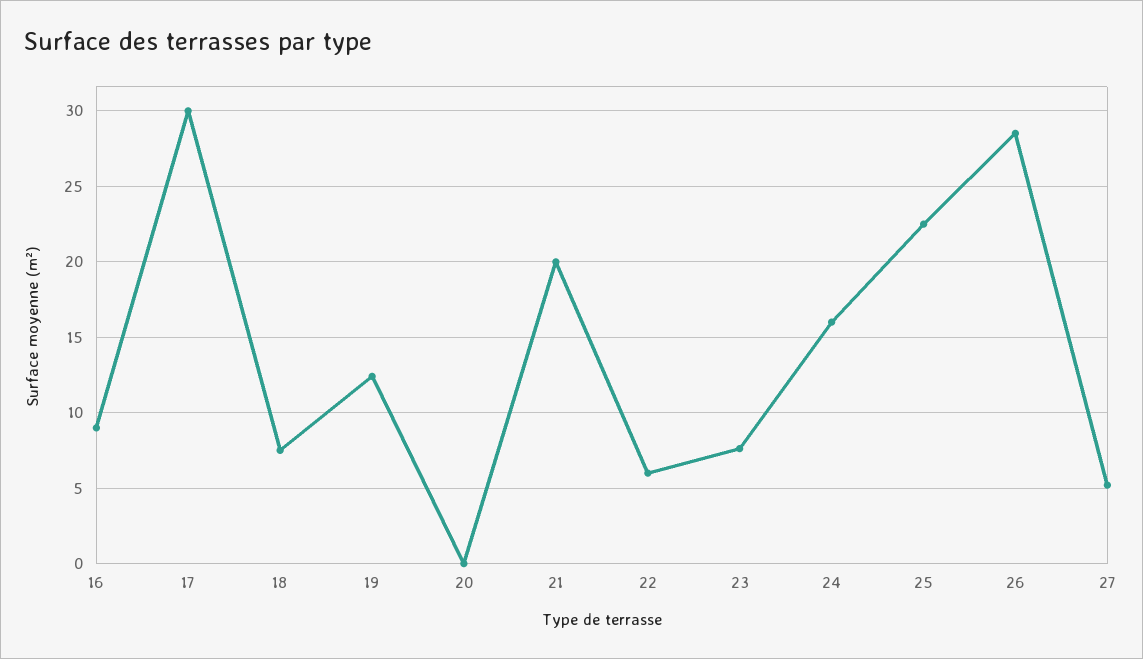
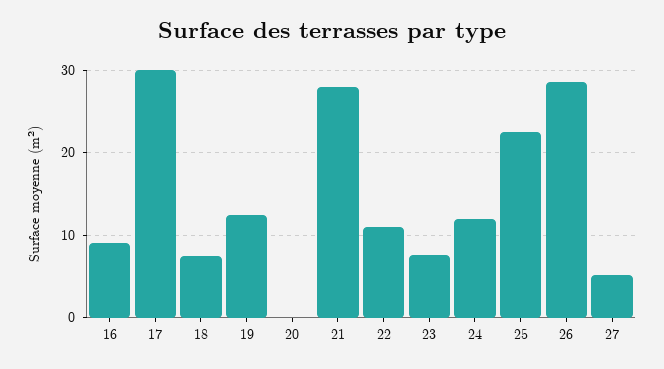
21: 20 -> 28
22: 6 -> 11
24: 16 -> 12

